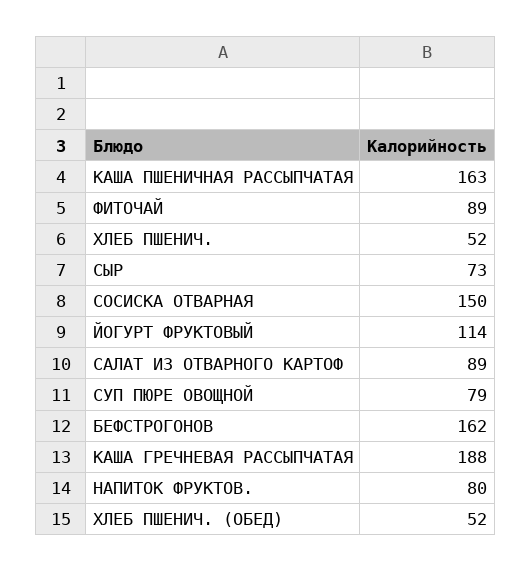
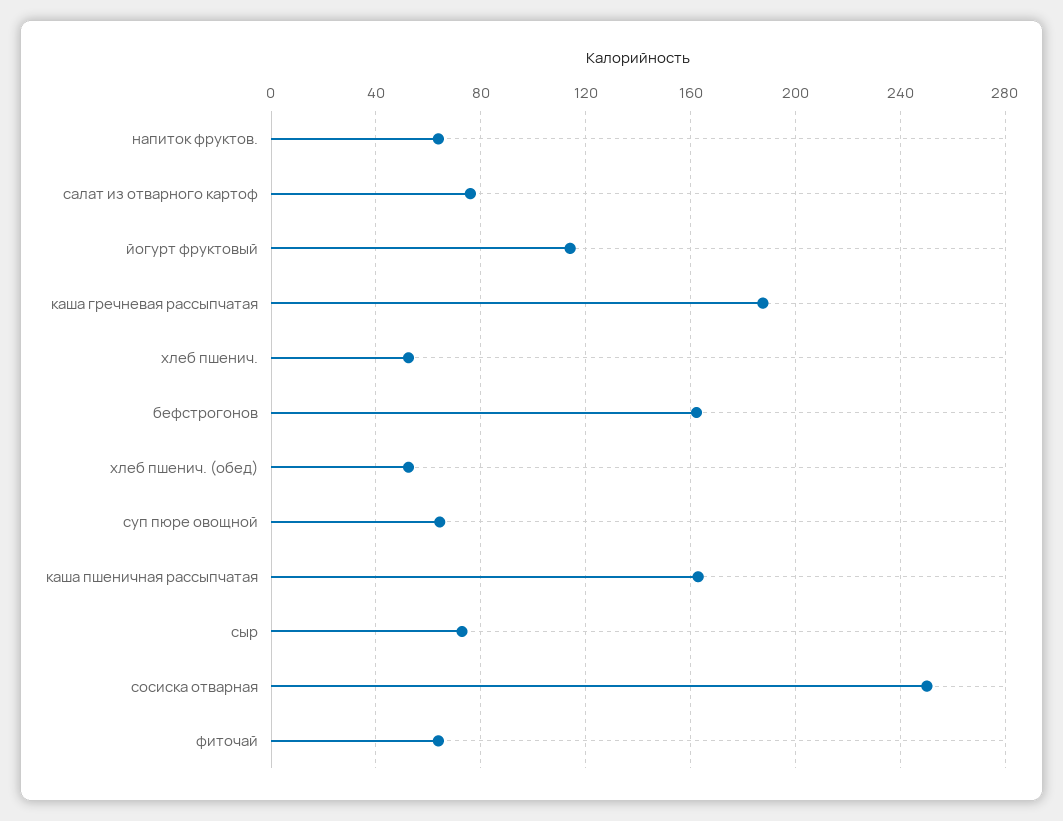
ФИТОЧАЙ: 89 -> 65
СОСИСКА ОТВАРНАЯ: 150 -> 250
САЛАТ ИЗ ОТВАРНОГО КАРТОФ: 89 -> 75
СУП ПЮРЕ ОВОЩНОЙ: 79 -> 65
НАПИТОК ФРУКТОВ.: 80 -> 65

